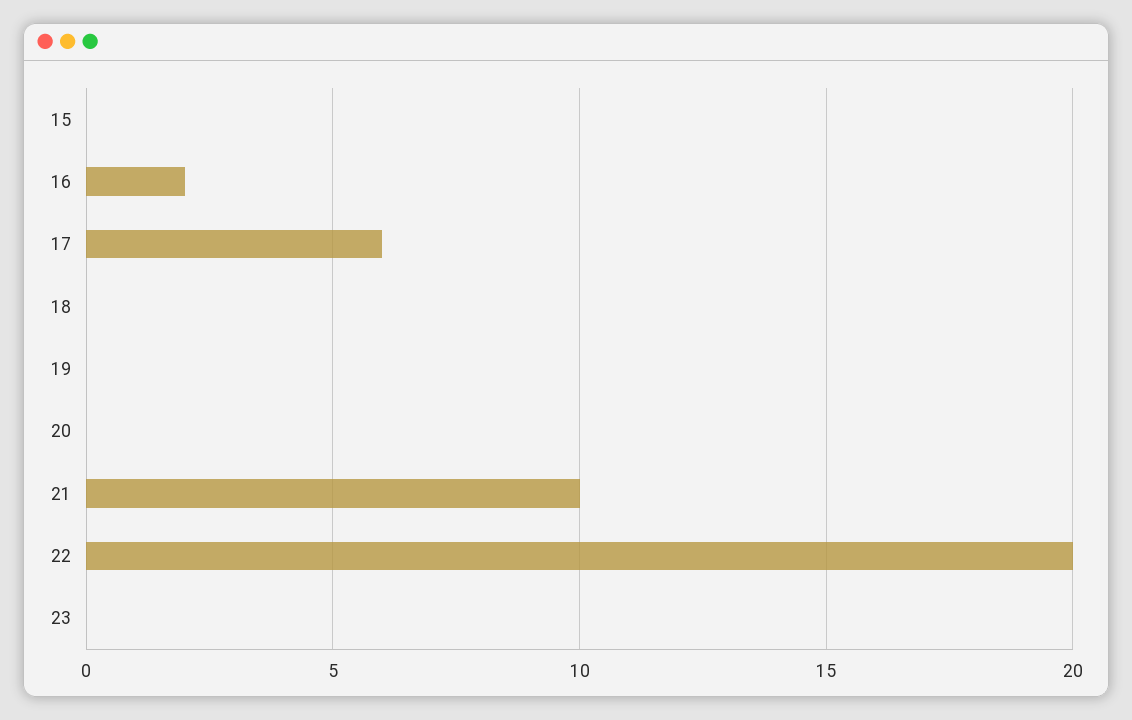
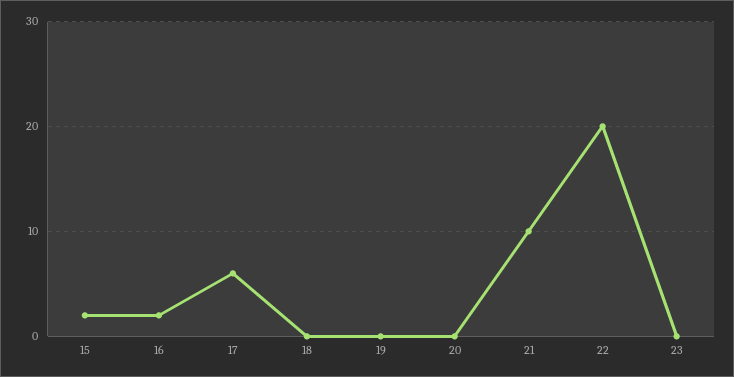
15: 0 -> 2

